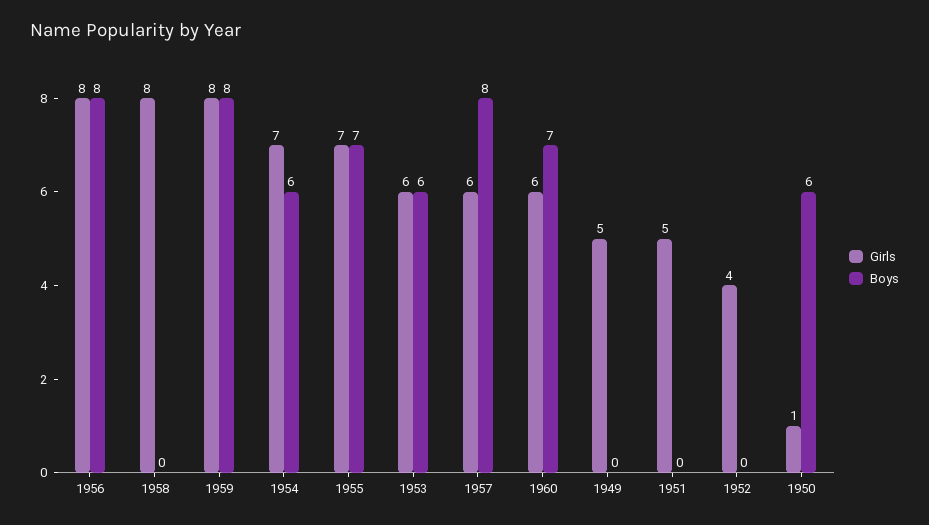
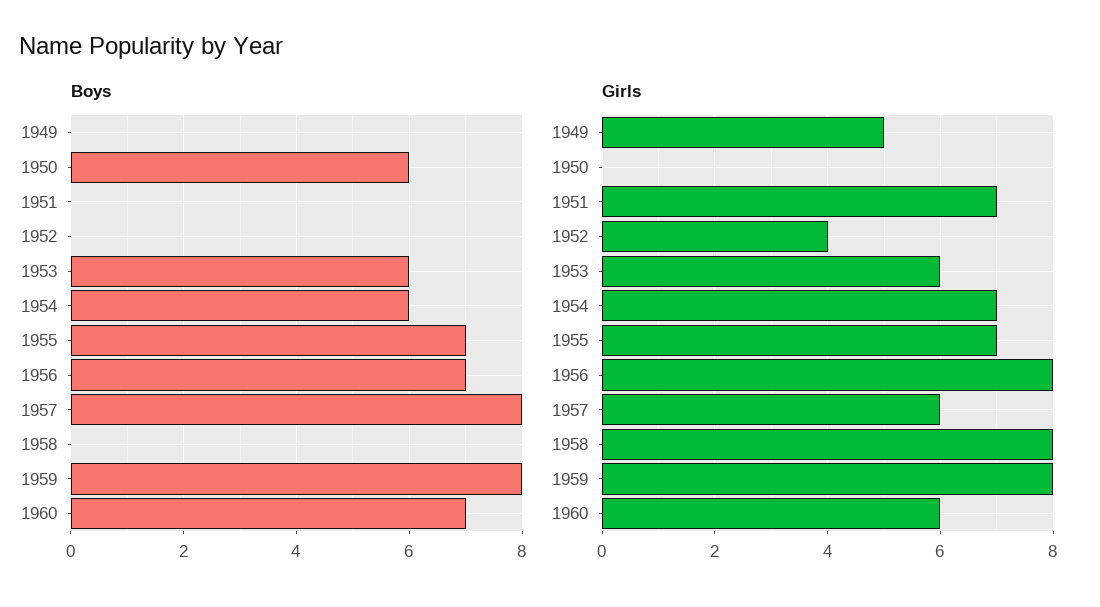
Boys, 1956: 8 -> 7
Girls, 1951: 5 -> 7
Girls, 1950: 1 -> 0

